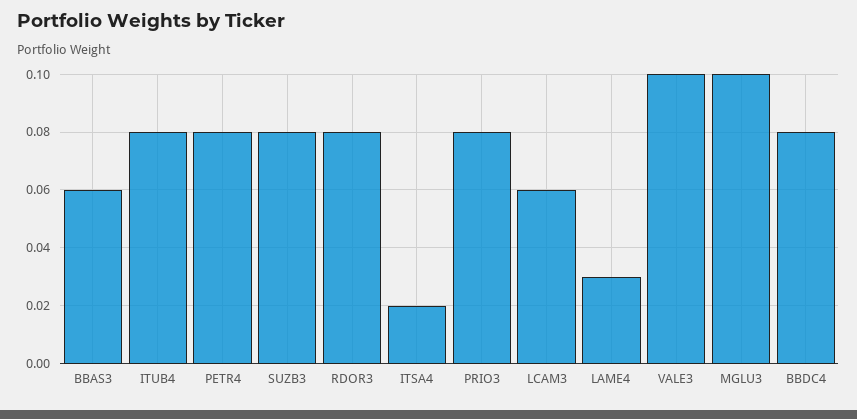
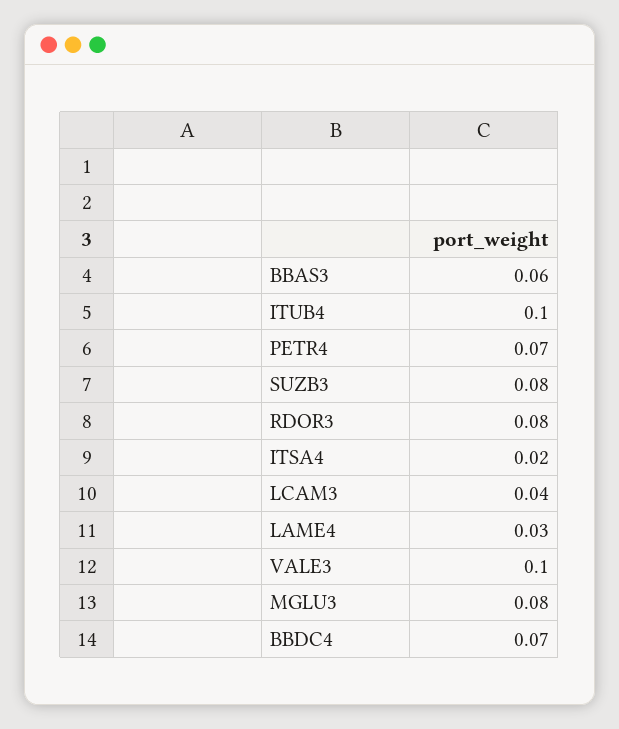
ITUB4: 0.08 -> 0.1
PETR4: 0.08 -> 0.07
PRIO3: 0.08 -> none
LCAM3: 0.06 -> 0.04
MGLU3: 0.1 -> 0.08
BBDC4: 0.08 -> 0.07

